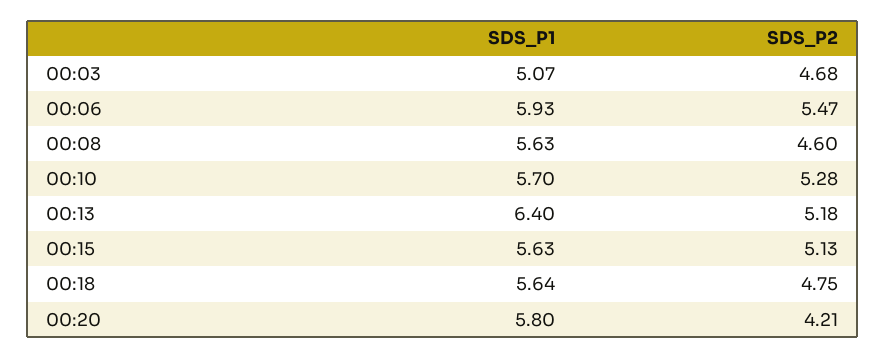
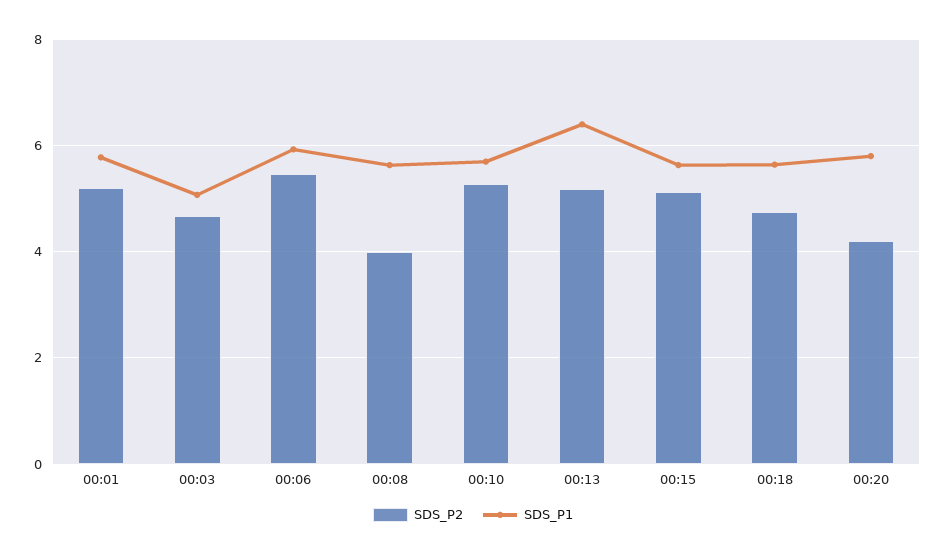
SDS_P2, 00:08: 4.6 -> 4
SDS_P2, 00:01: none -> 5.2
SDS_P1, 00:01: none -> 5.8

